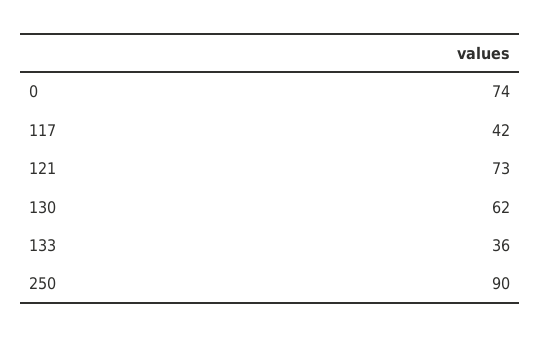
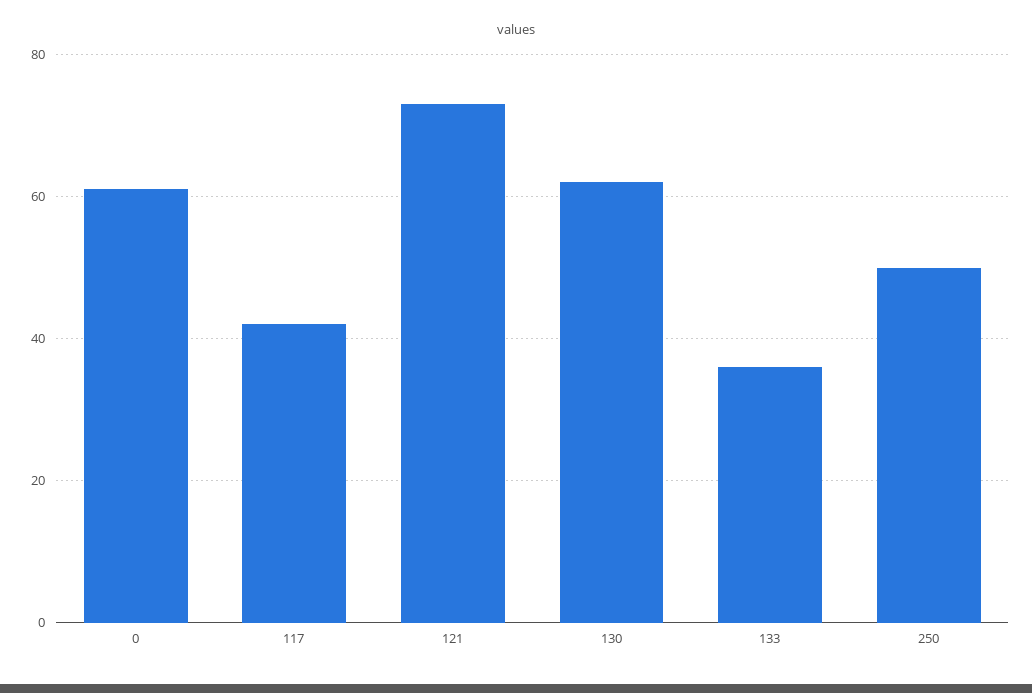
0: 74 -> 60
250: 90 -> 50

